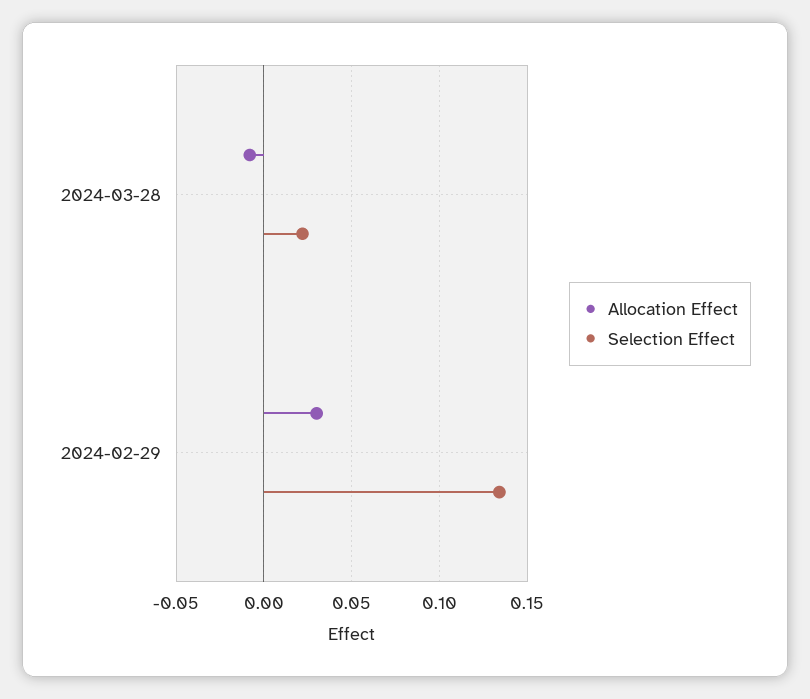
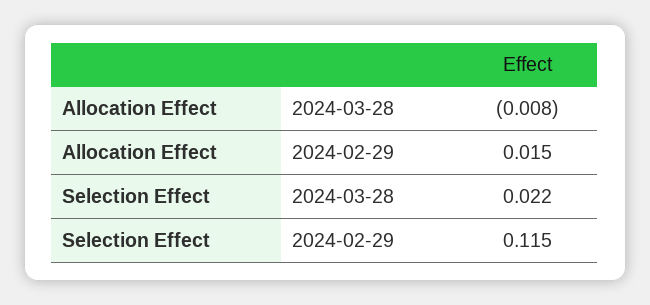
Allocation Effect, 2024-02-29: 0.03 -> 0.015
Selection Effect, 2024-02-29: 0.135 -> 0.115

